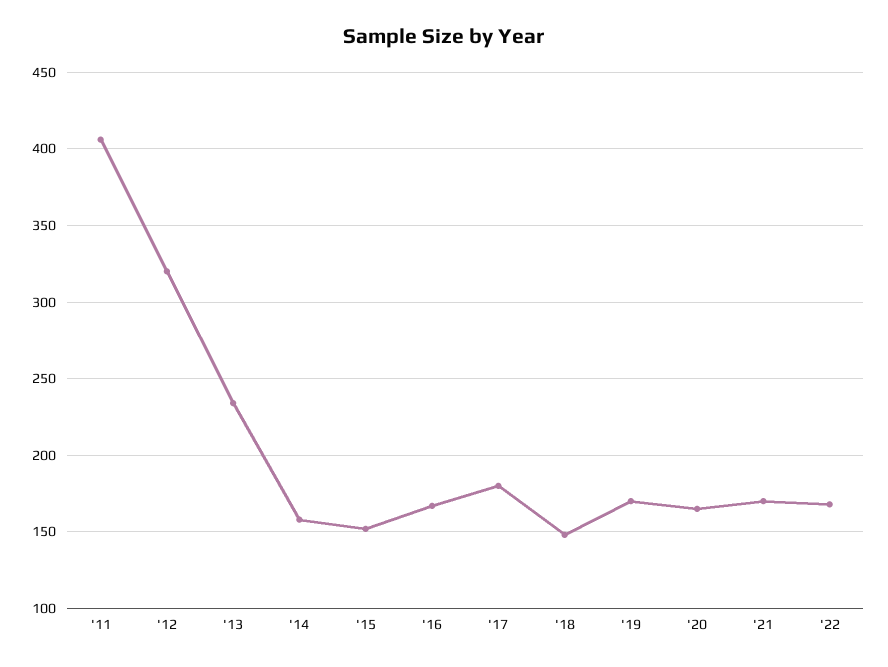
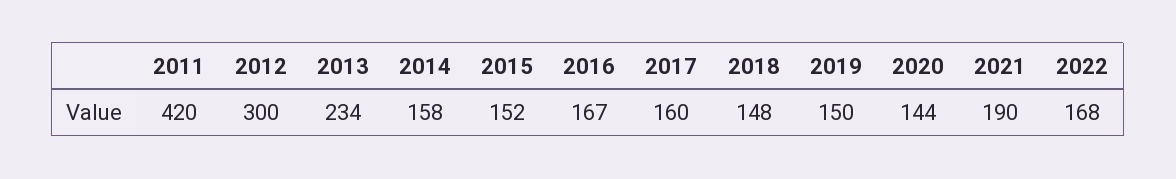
'11: 405 -> 420
'12: 320 -> 300
'17: 180 -> 160
'19: 170 -> 150
'20: 165 -> 144
'21: 170 -> 190

